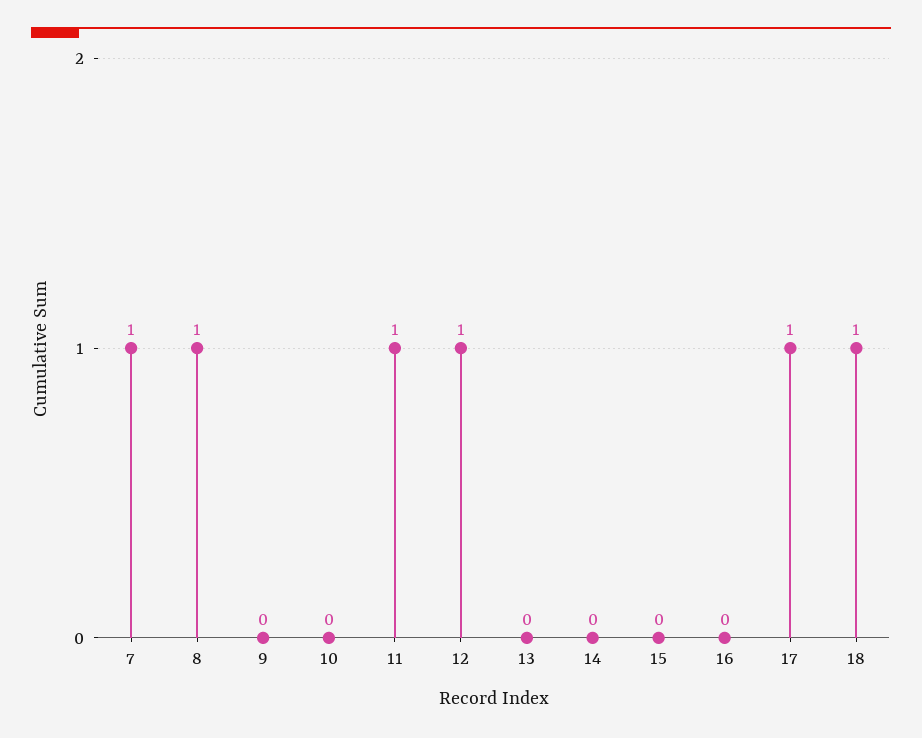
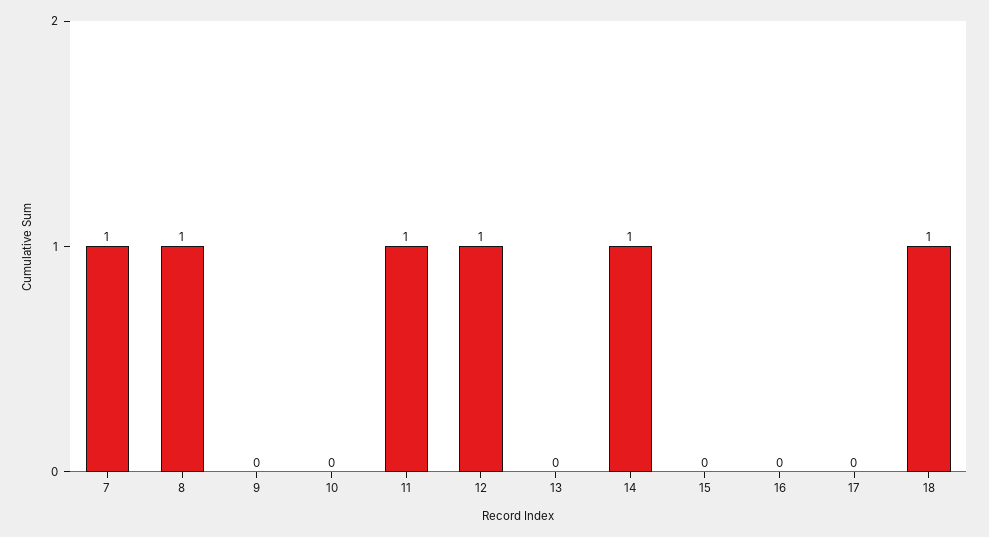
14: 0 -> 1
17: 1 -> 0

